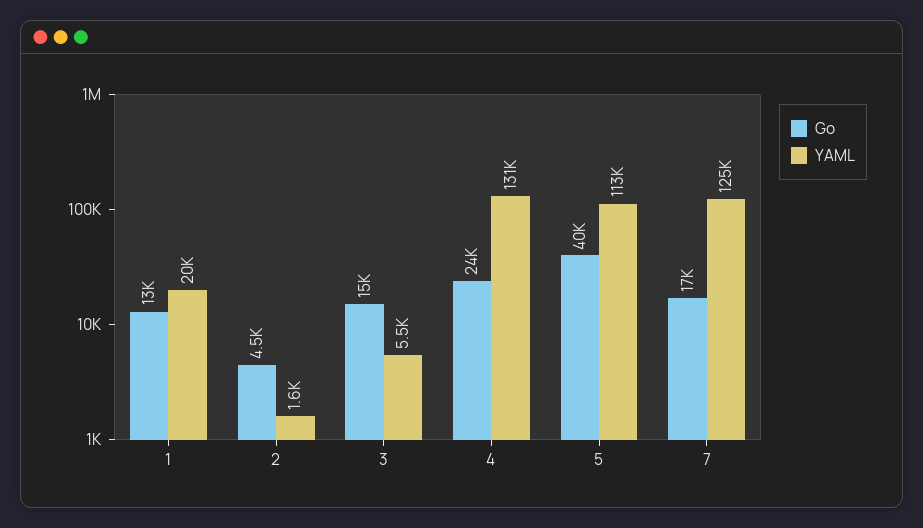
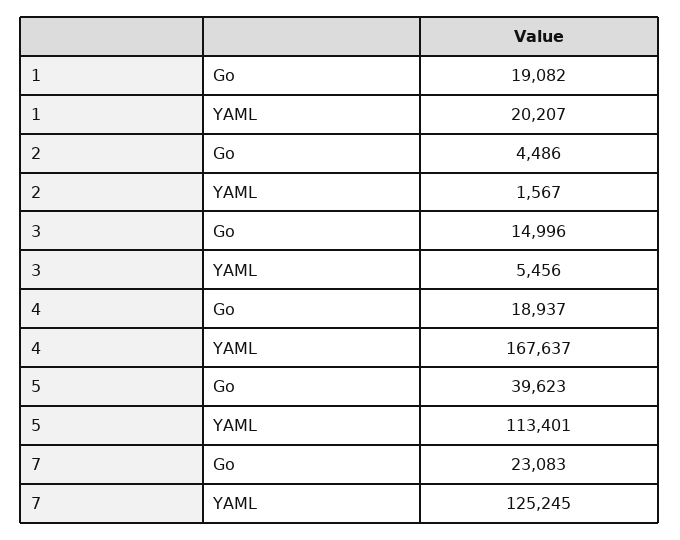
Go, 1: 13000 -> 19082
Go, 4: 24000 -> 18937
YAML, 4: 131000 -> 167637
Go, 7: 17000 -> 23083

